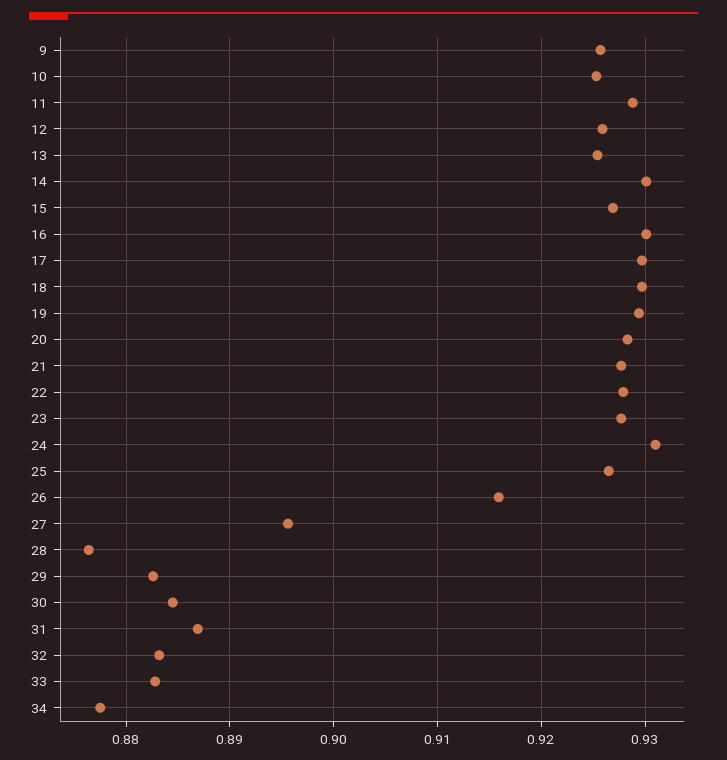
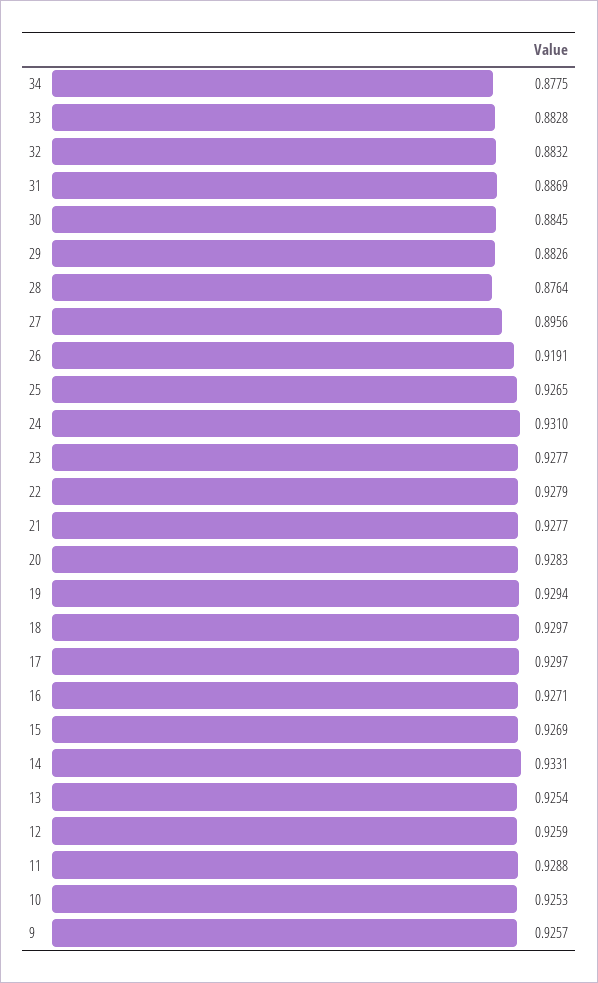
14: 0.93 -> 0.9331
16: 0.93 -> 0.9271
26: 0.916 -> 0.9191

